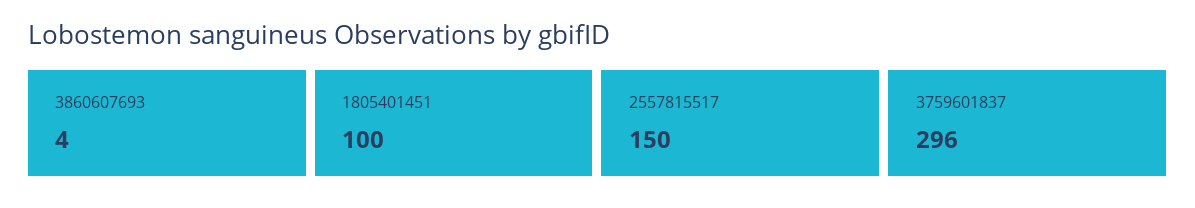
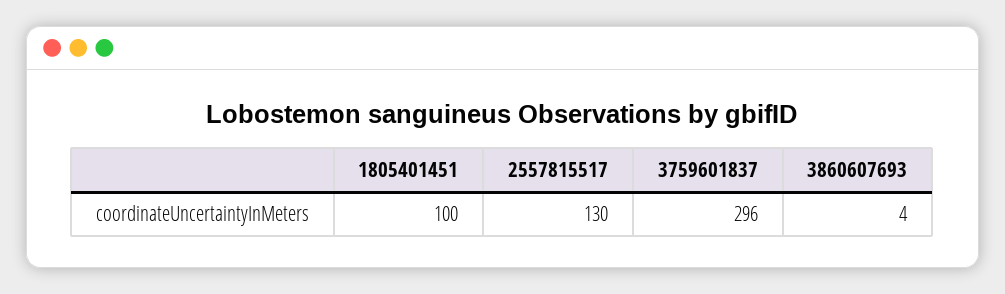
2557815517: 150 -> 130

